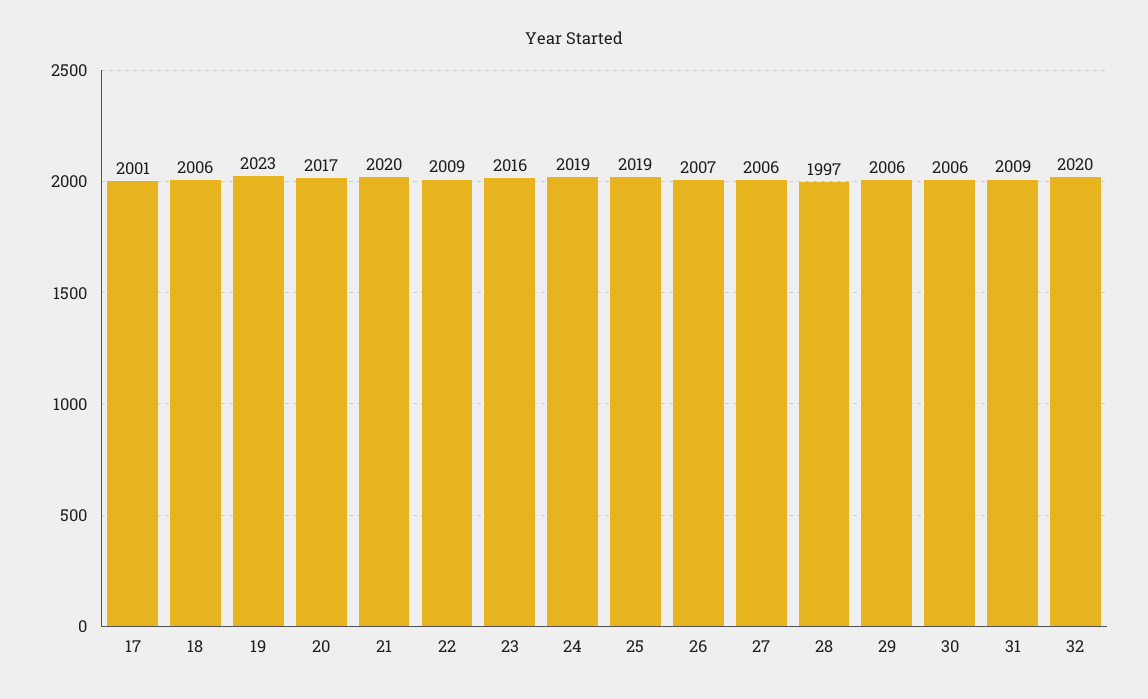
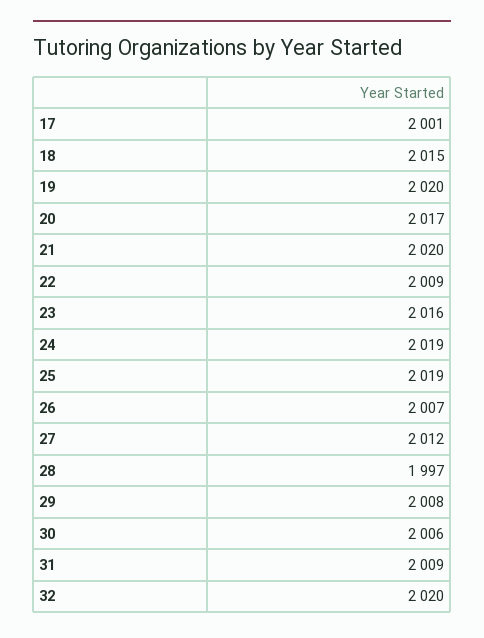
18: 2006 -> 2015
19: 2023 -> 2020
27: 2006 -> 2012
29: 2006 -> 2008

